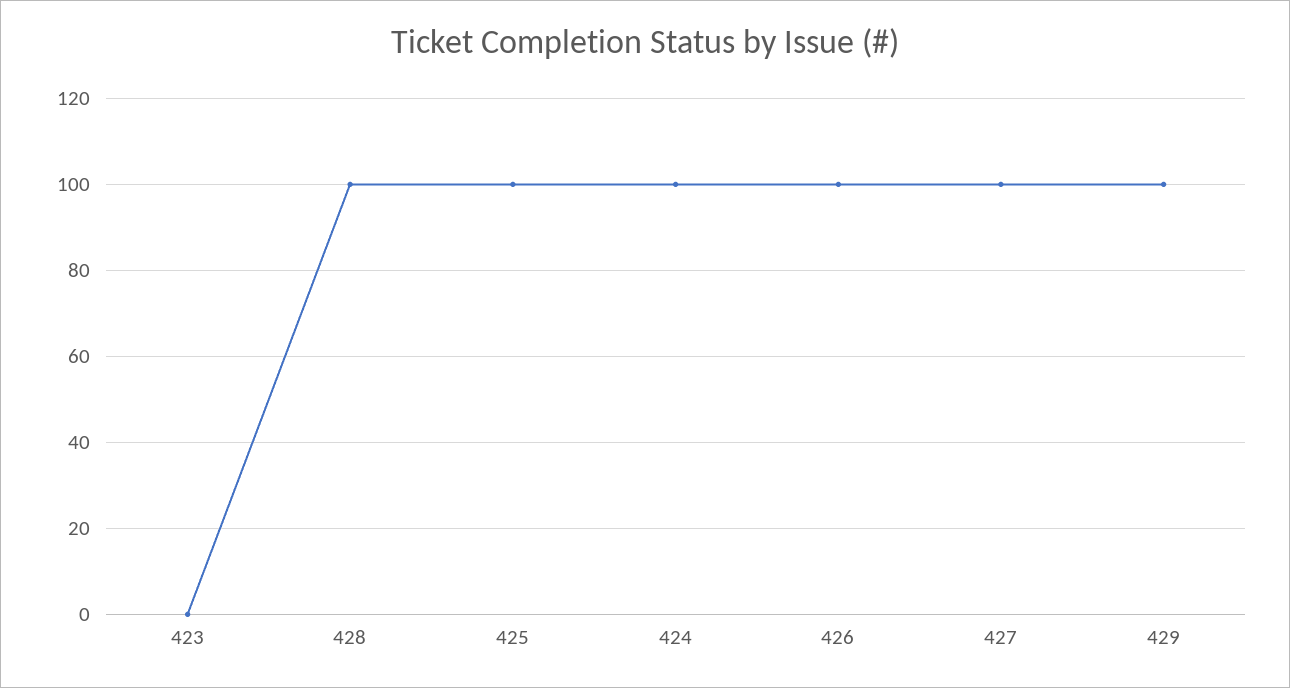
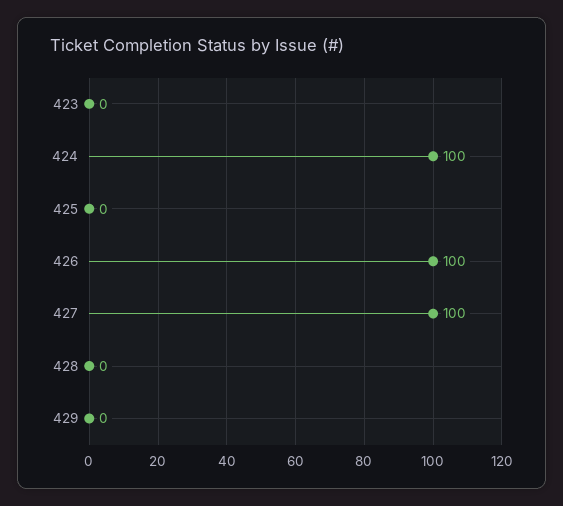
428: 100 -> 0
425: 100 -> 0
429: 100 -> 0

